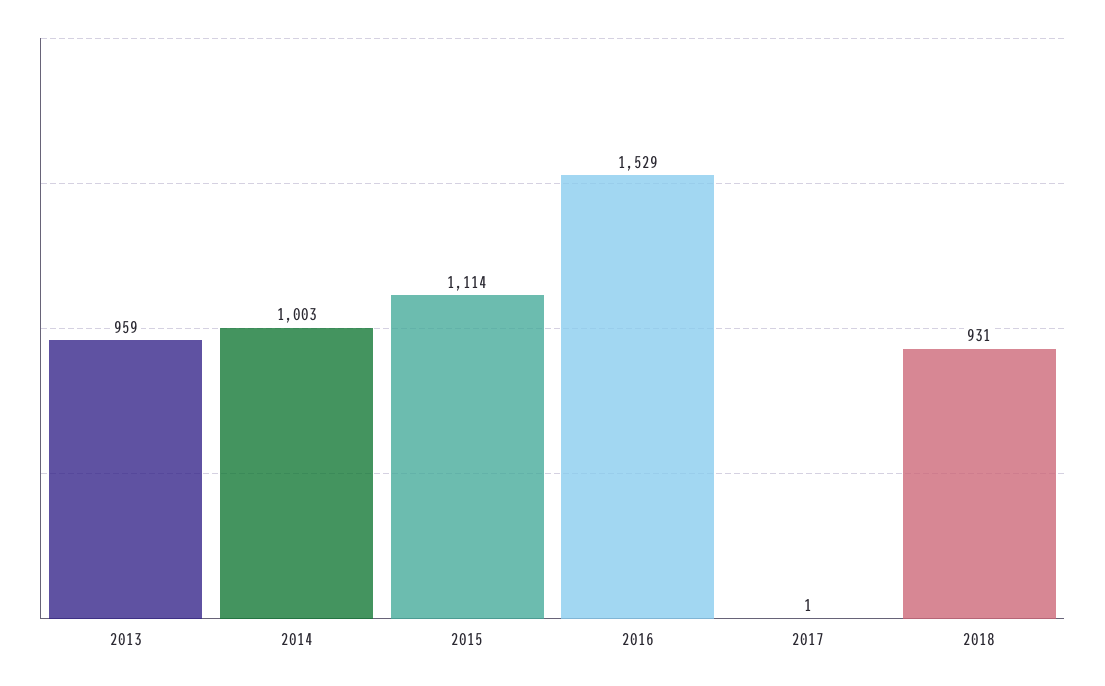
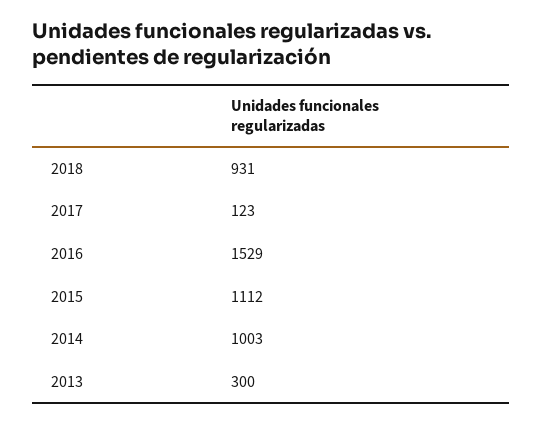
2013: 959 -> 300
2015: 1114 -> 1112
2017: 1 -> 123

